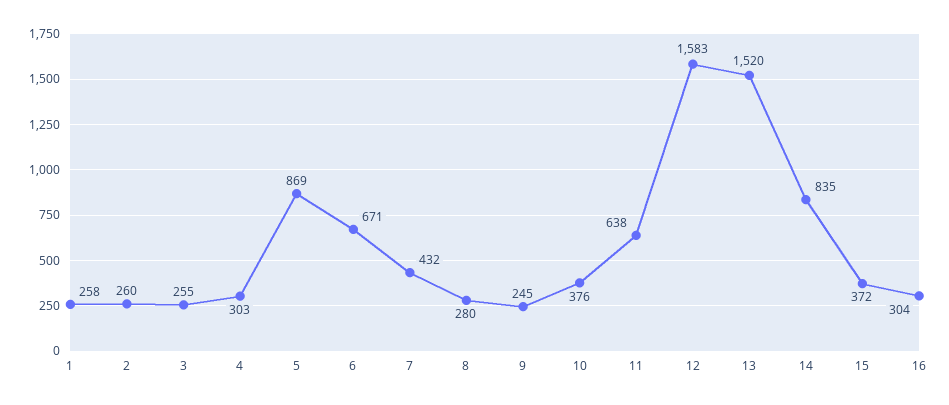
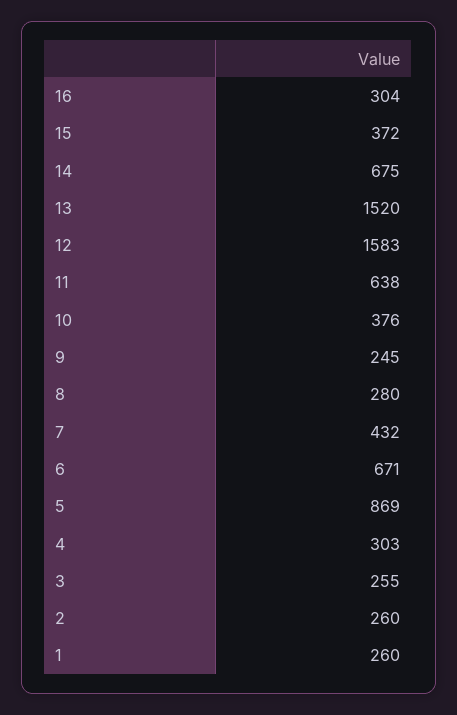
1: 258 -> 260
14: 835 -> 675

